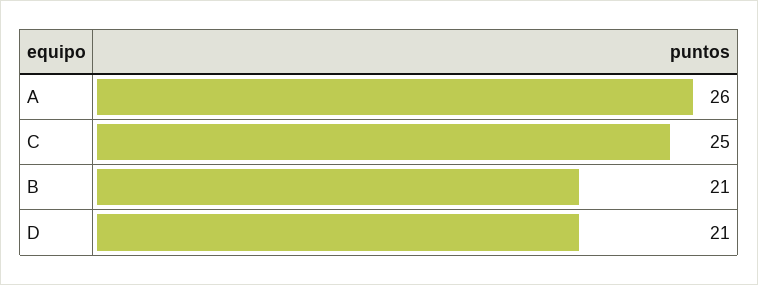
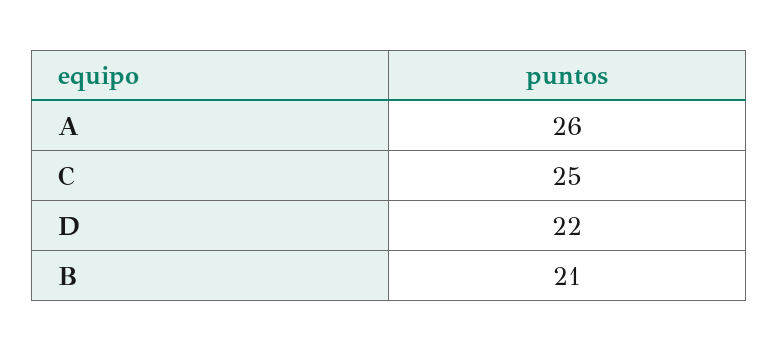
D: 21 -> 22

